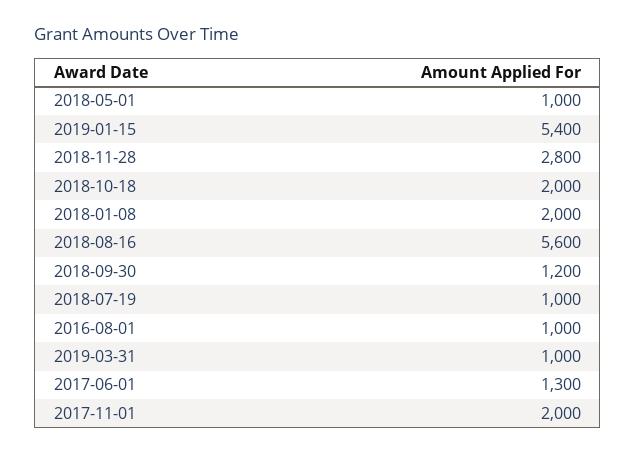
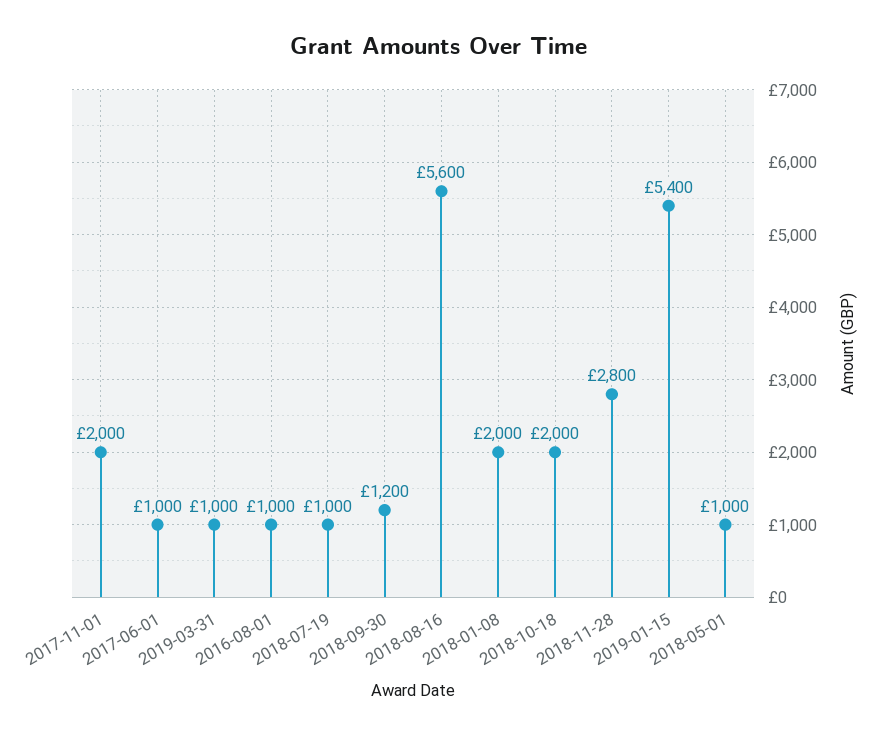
2017-06-01: 1300 -> 1000

